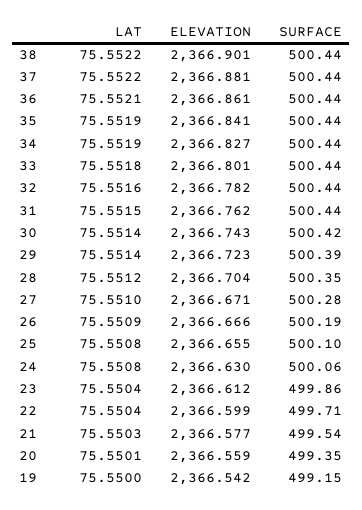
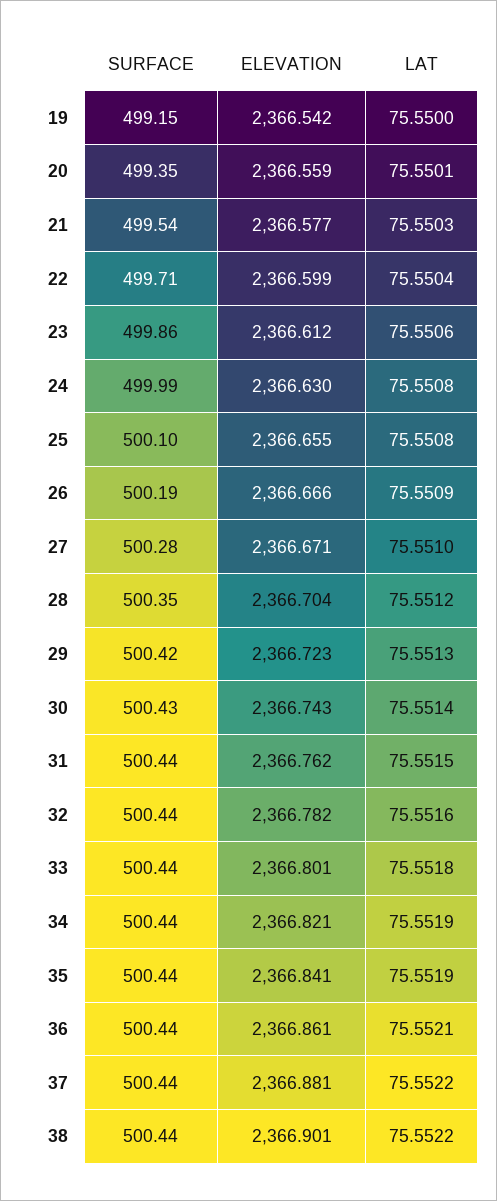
ELEVATION, 34: 2366.827 -> 2366.821
SURFACE, 30: 500.42 -> 500.43
LAT, 29: 75.5514 -> 75.5513
SURFACE, 29: 500.39 -> 500.42
SURFACE, 24: 500.06 -> 499.99
LAT, 23: 75.5504 -> 75.5506

